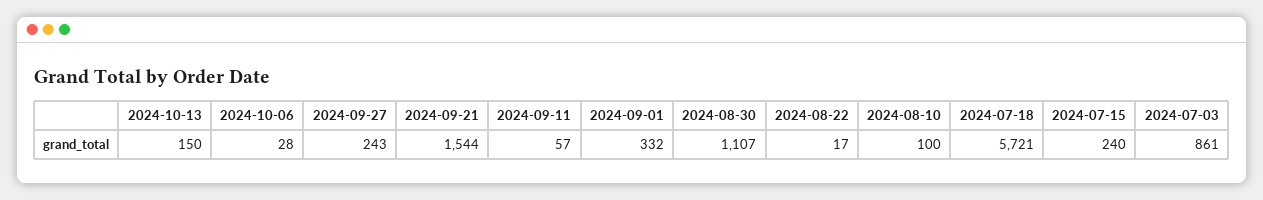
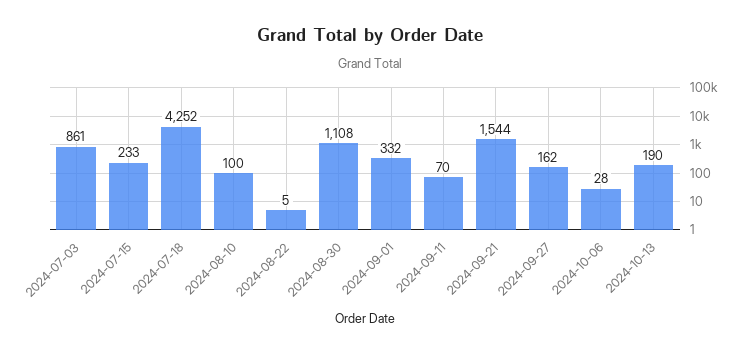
2024-10-13: 150 -> 190
2024-09-27: 243 -> 162
2024-09-11: 57 -> 70
2024-08-30: 1107 -> 1108
2024-08-22: 17 -> 5
2024-07-18: 5721 -> 4252
2024-07-15: 240 -> 233

